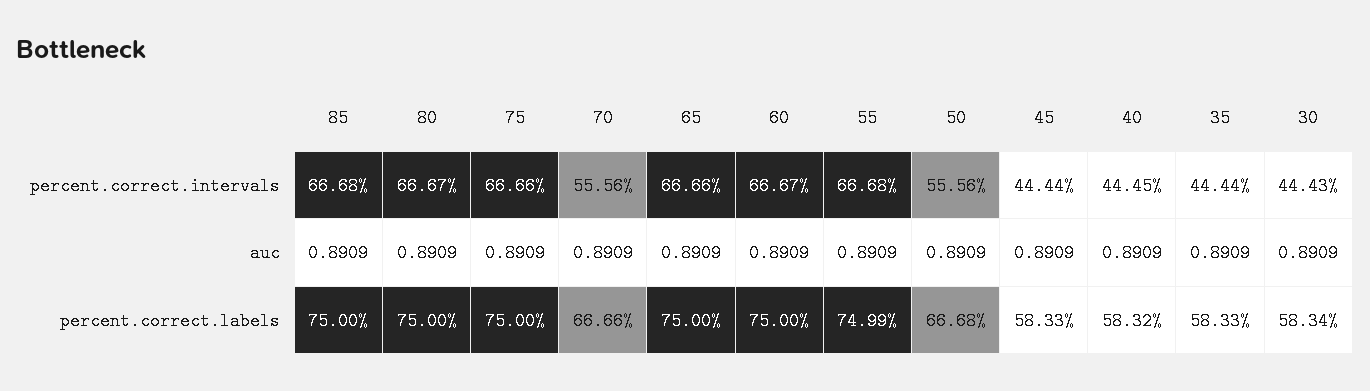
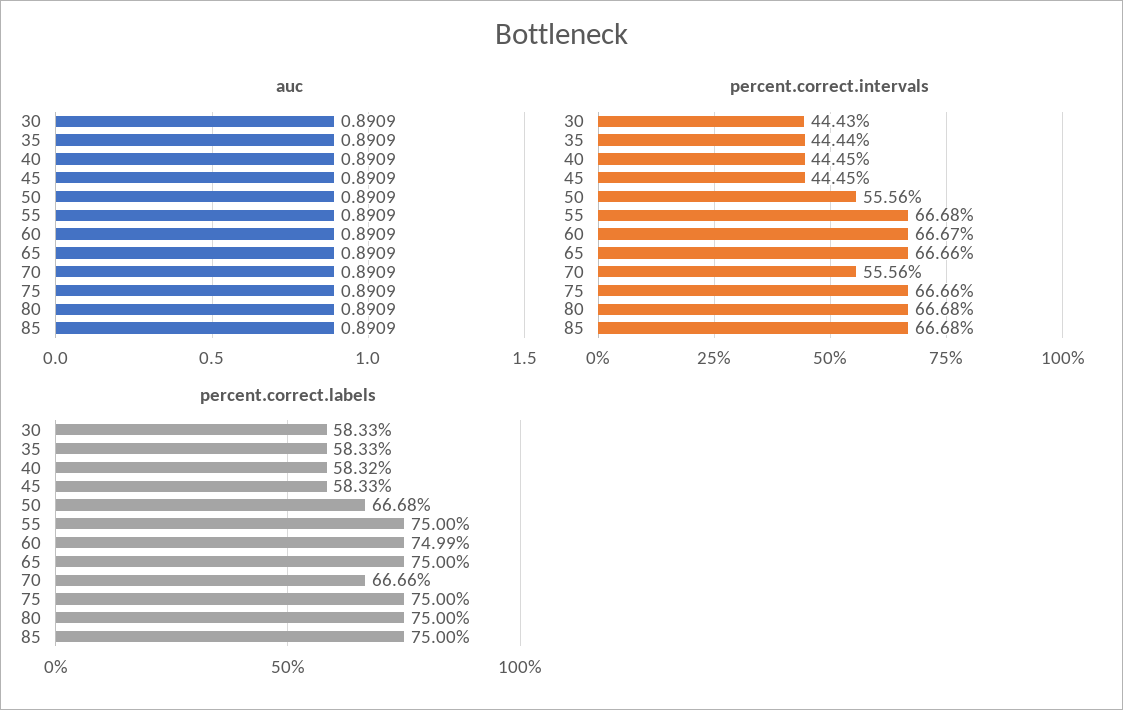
percent.correct.intervals, 80: 66.67 -> 66.68
percent.correct.intervals, 45: 44.44 -> 44.45
percent.correct.labels, 60: 75 -> 74.99
percent.correct.labels, 55: 74.99 -> 75
percent.correct.labels, 30: 58.34 -> 58.33

